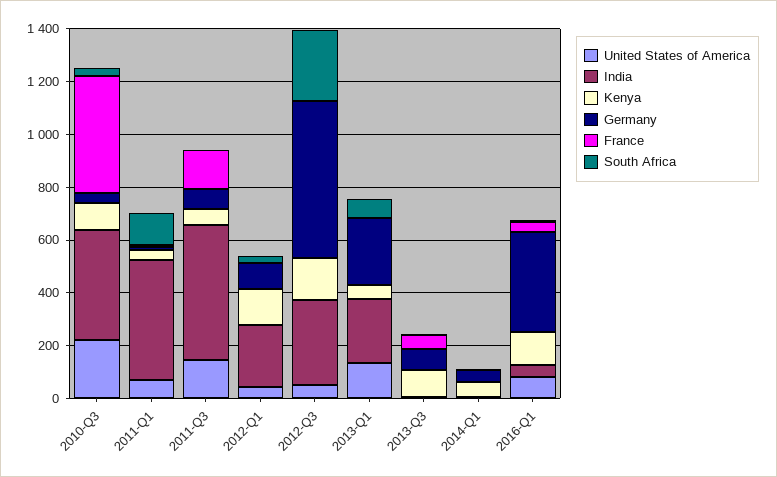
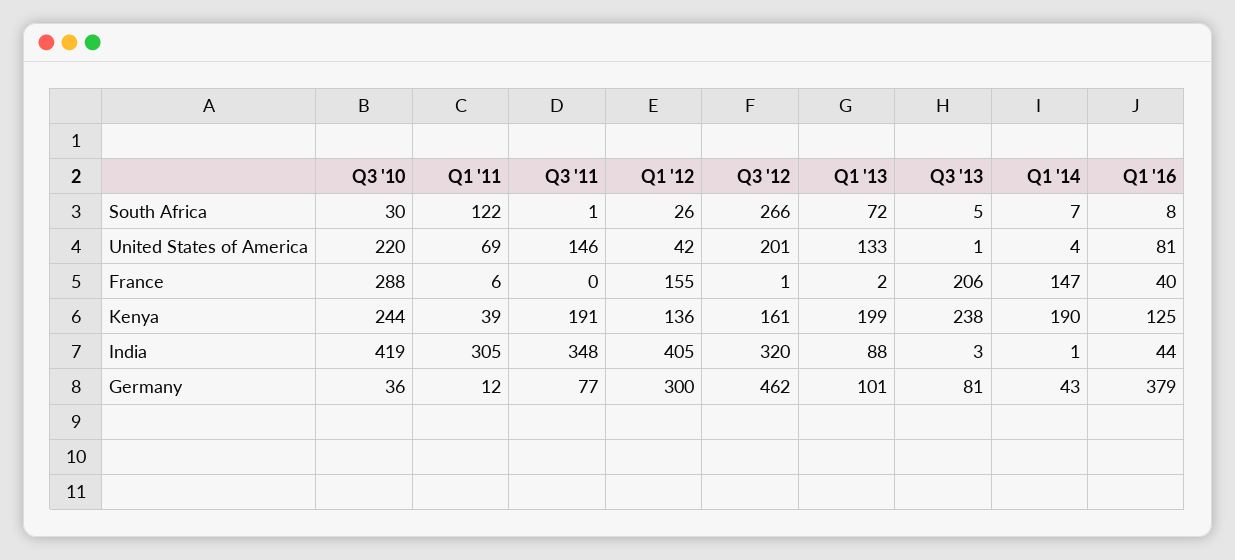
Kenya, 2010-Q3: 100 -> 244
France, 2010-Q3: 450 -> 288
India, 2011-Q1: 450 -> 305
India, 2011-Q3: 500 -> 348
Kenya, 2011-Q3: 50 -> 191
France, 2011-Q3: 150 -> 0
India, 2012-Q1: 250 -> 405
Germany, 2012-Q1: 100 -> 300
France, 2012-Q1: 0 -> 155
United States of America, 2012-Q3: 50 -> 201
Germany, 2012-Q3: 600 -> 462
India, 2013-Q1: 250 -> 88
Kenya, 2013-Q1: 50 -> 199
Germany, 2013-Q1: 250 -> 101
Kenya, 2013-Q3: 100 -> 238
France, 2013-Q3: 50 -> 206
Kenya, 2014-Q1: 50 -> 190
France, 2014-Q1: 0 -> 147

